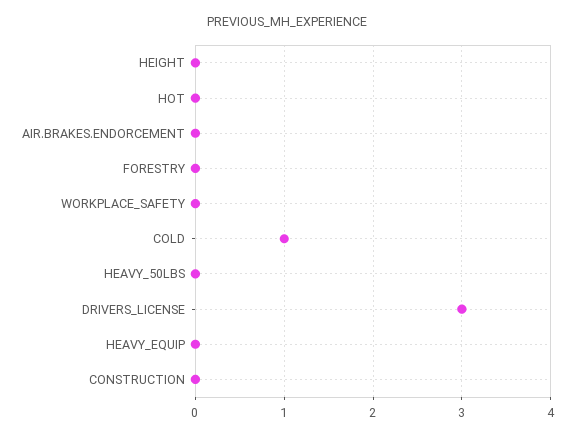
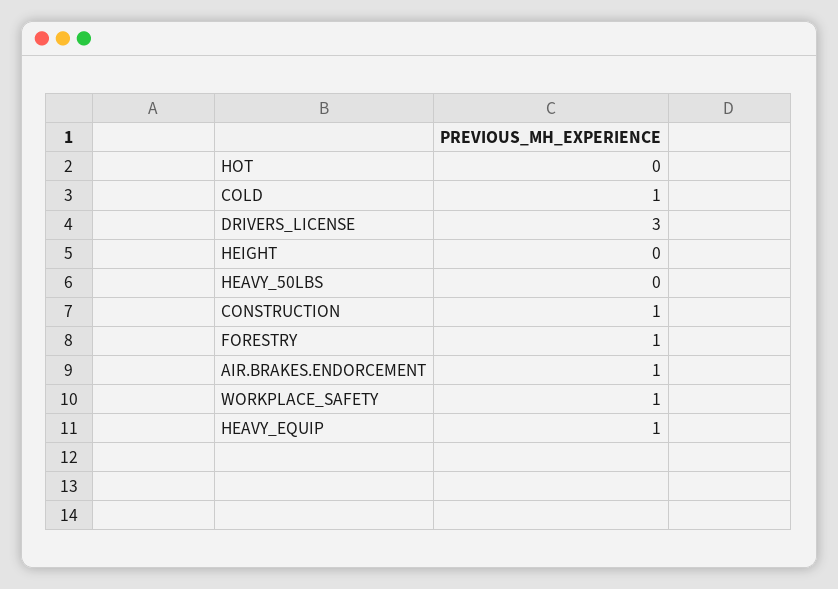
AIR.BRAKES.ENDORCEMENT: 0 -> 1
FORESTRY: 0 -> 1
WORKPLACE_SAFETY: 0 -> 1
HEAVY_EQUIP: 0 -> 1
CONSTRUCTION: 0 -> 1

